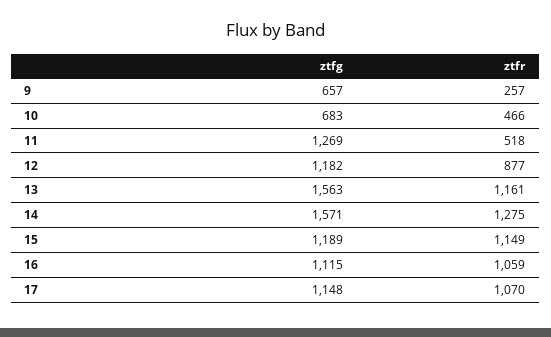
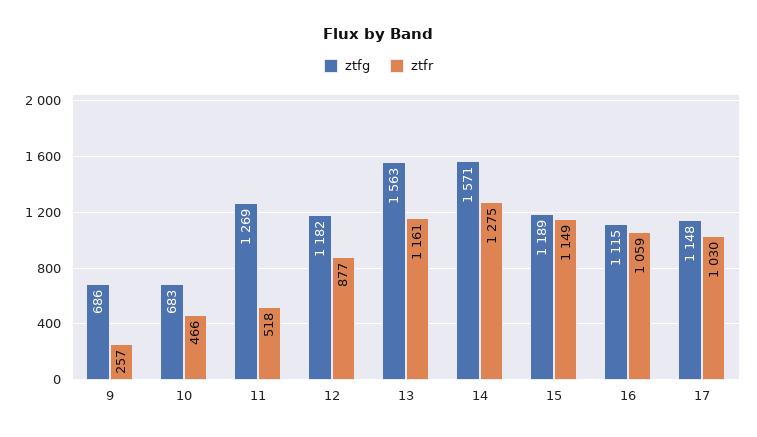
ztfg, 9: 657 -> 686
ztfr, 17: 1070 -> 1030

